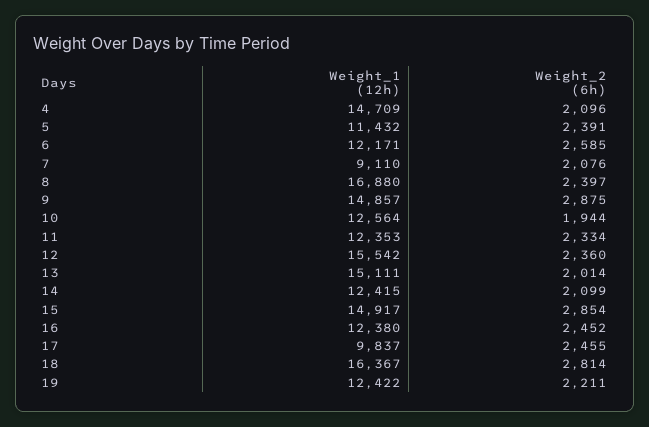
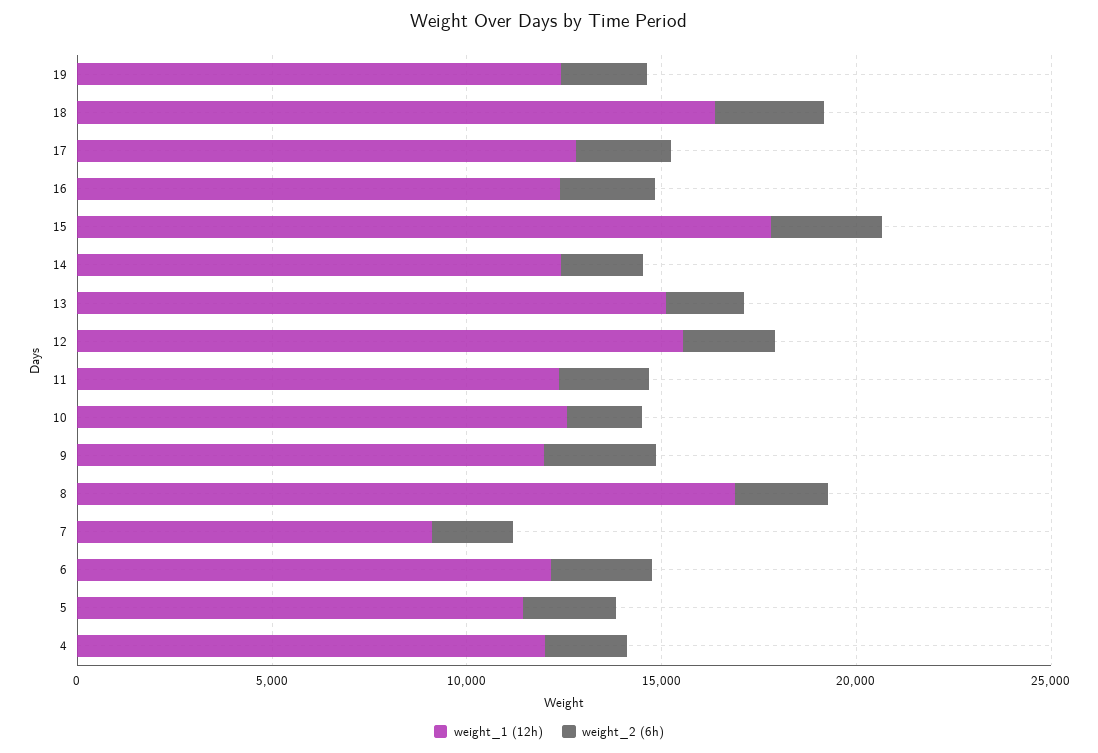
Weight_1 (12h), 4: 14709 -> 12000
Weight_1 (12h), 9: 14857 -> 12000
Weight_1 (12h), 15: 14917 -> 18000
Weight_1 (12h), 17: 9837 -> 13000

